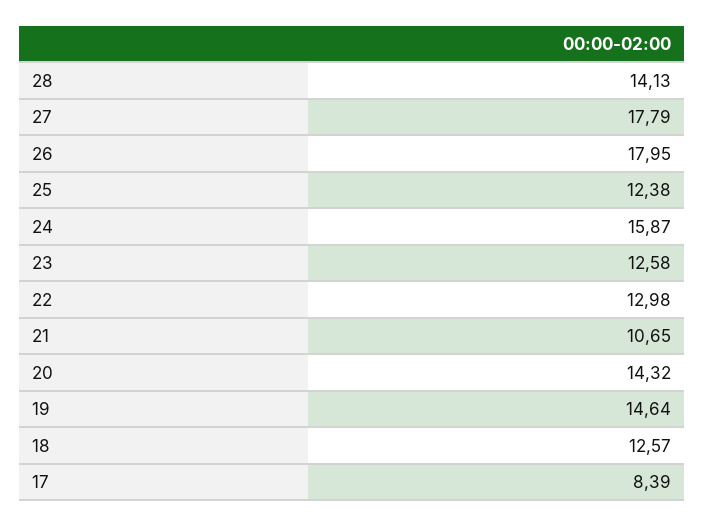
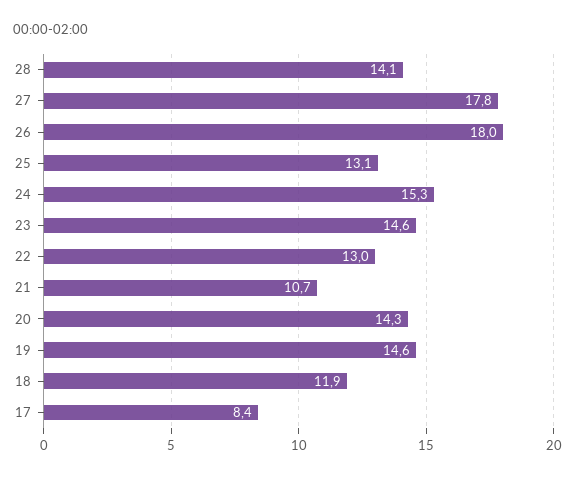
25: 12.38 -> 13.1
24: 15.87 -> 15.3
23: 12.58 -> 14.6
18: 12.57 -> 11.9

